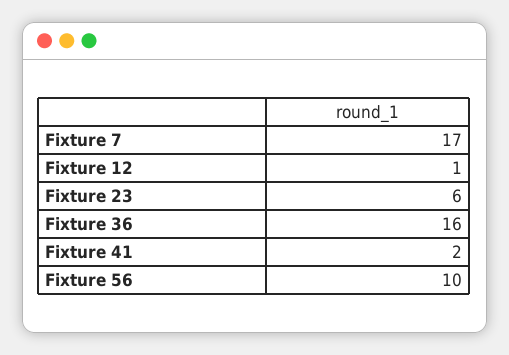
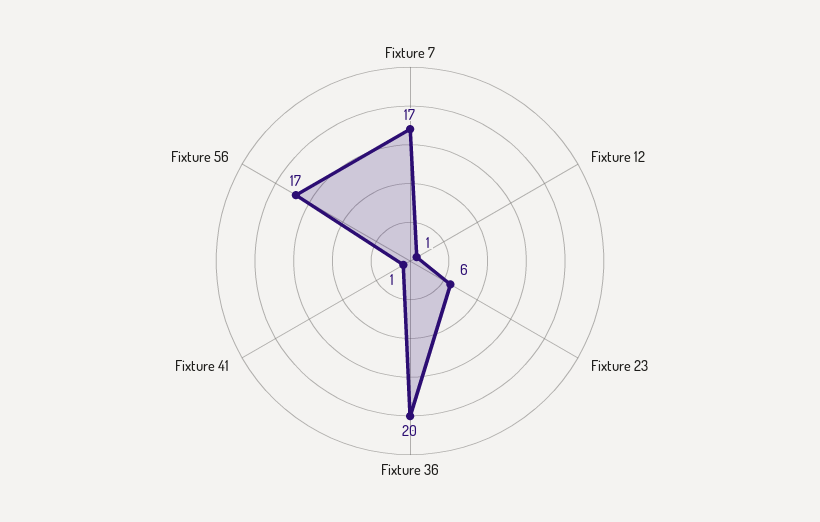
Fixture 36: 16 -> 20
Fixture 41: 2 -> 1
Fixture 56: 10 -> 17

